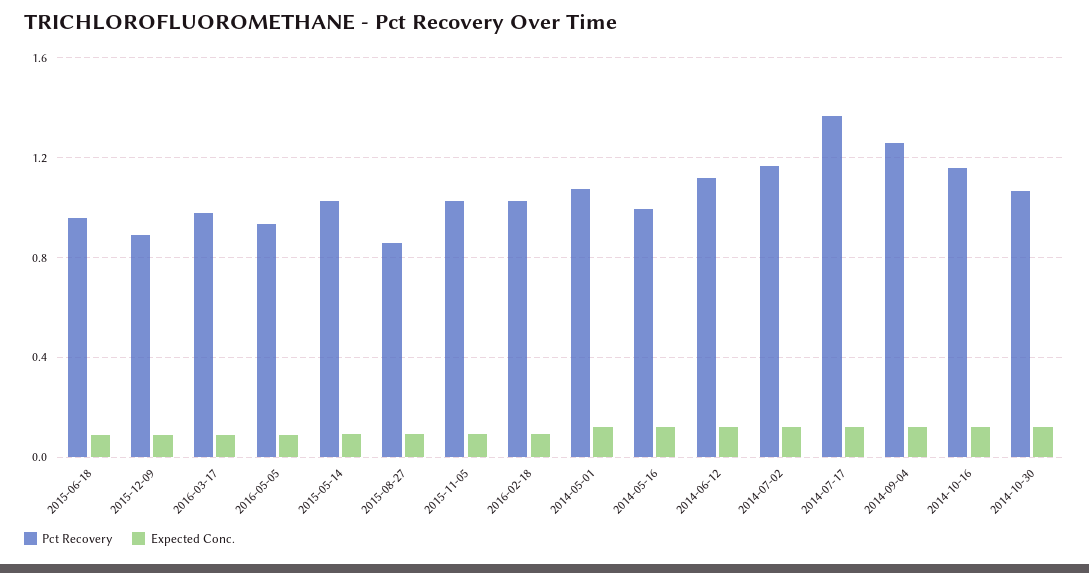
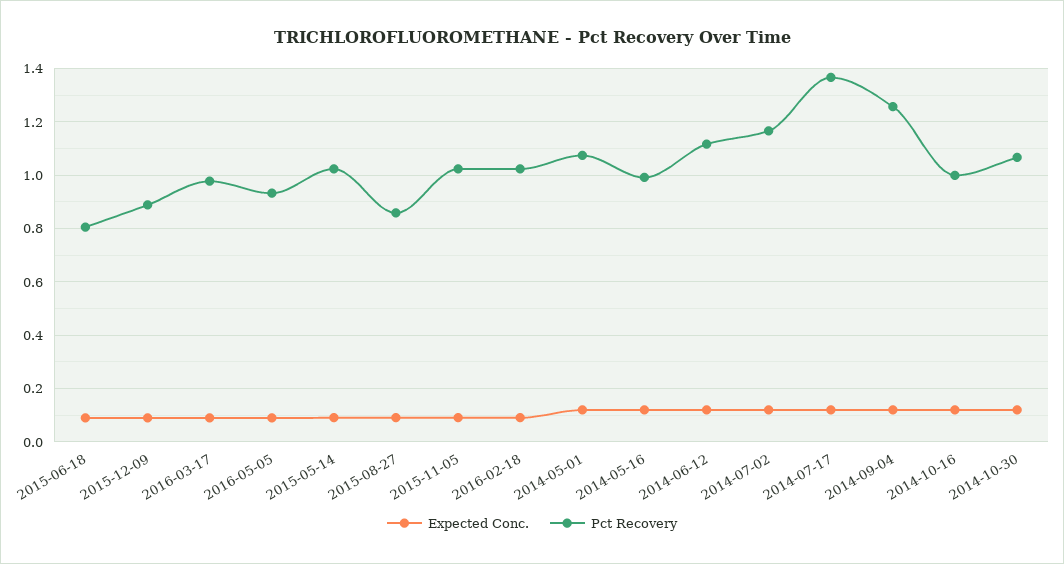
Pct Recovery, 2015-06-18: 0.95 -> 0.8
Pct Recovery, 2014-10-16: 1.15 -> 1

